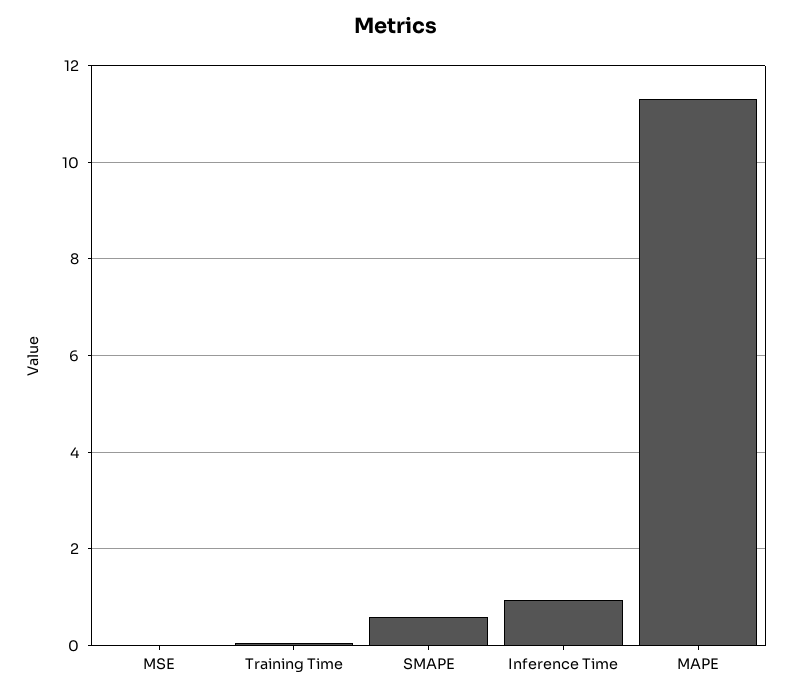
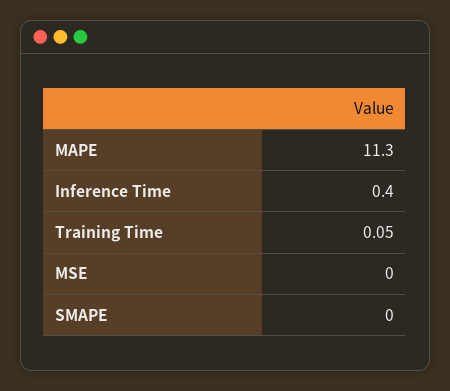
SMAPE: 0.6 -> 0
Inference Time: 1 -> 0.4

